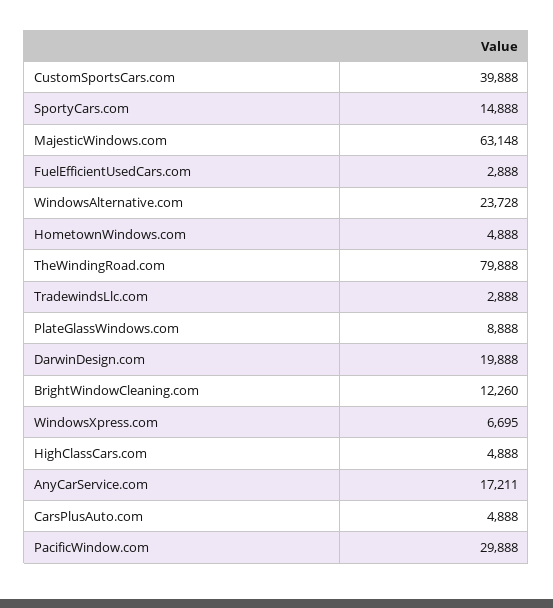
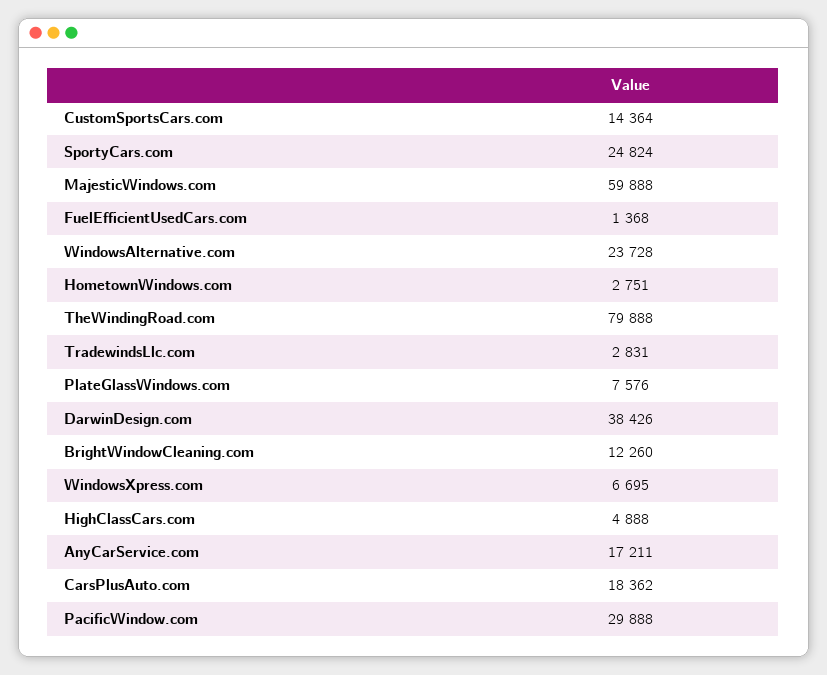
CustomSportsCars.com: 39888 -> 14364
SportyCars.com: 14888 -> 24824
MajesticWindows.com: 63148 -> 59888
FuelEfficientUsedCars.com: 2888 -> 1368
HometownWindows.com: 4888 -> 2751
TradewindsLlc.com: 2888 -> 2831
PlateGlassWindows.com: 8888 -> 7576
DarwinDesign.com: 19888 -> 38426
CarsPlusAuto.com: 4888 -> 18362

